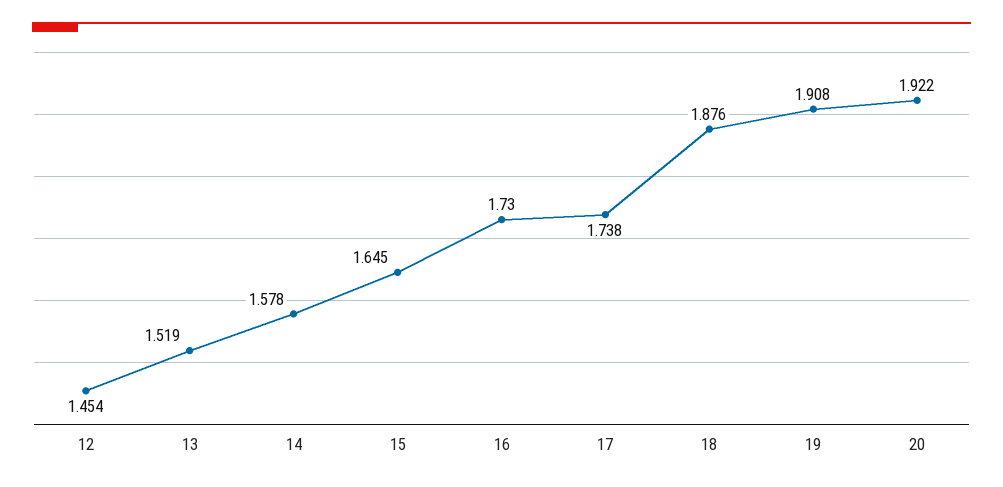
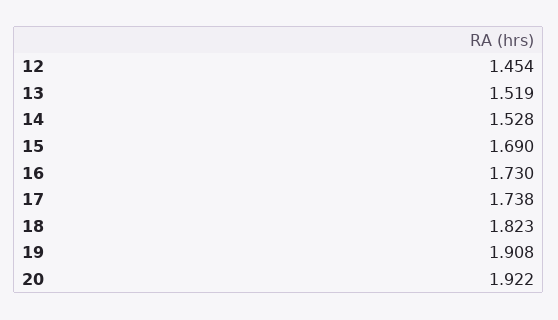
14: 1.578 -> 1.528
15: 1.645 -> 1.69
18: 1.876 -> 1.823

